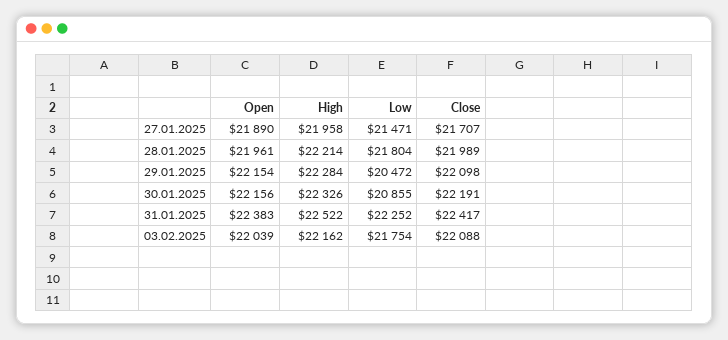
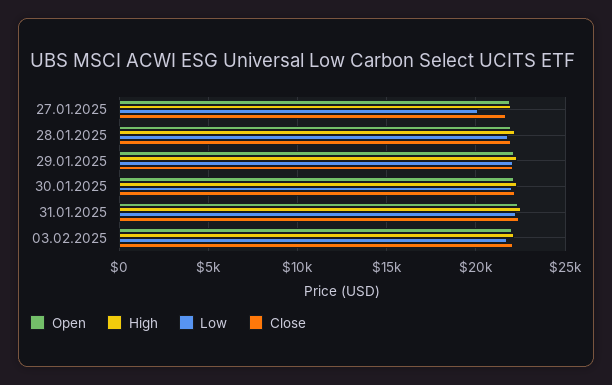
Low, 27.01.2025: 21471 -> 20000
Low, 29.01.2025: 20472 -> 22000
Low, 30.01.2025: 20855 -> 22000

